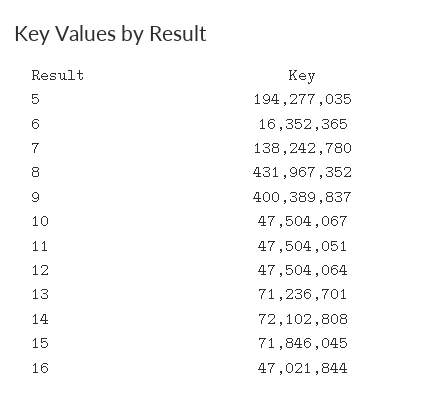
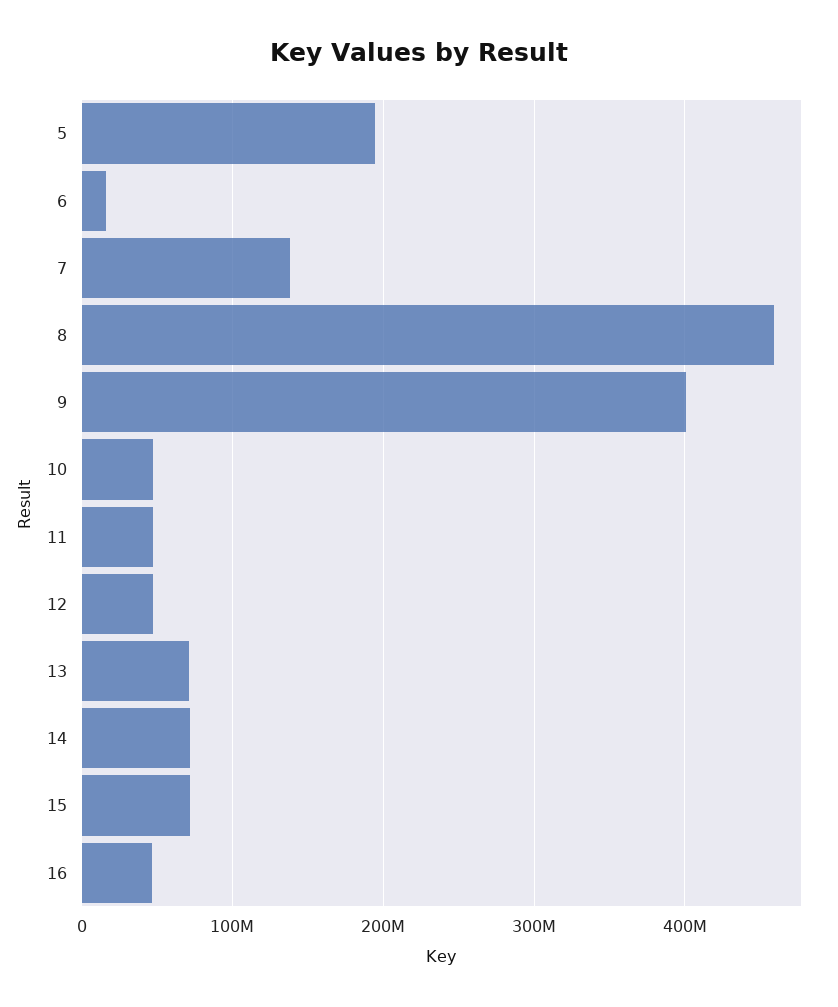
8: 431967352 -> 460000000

